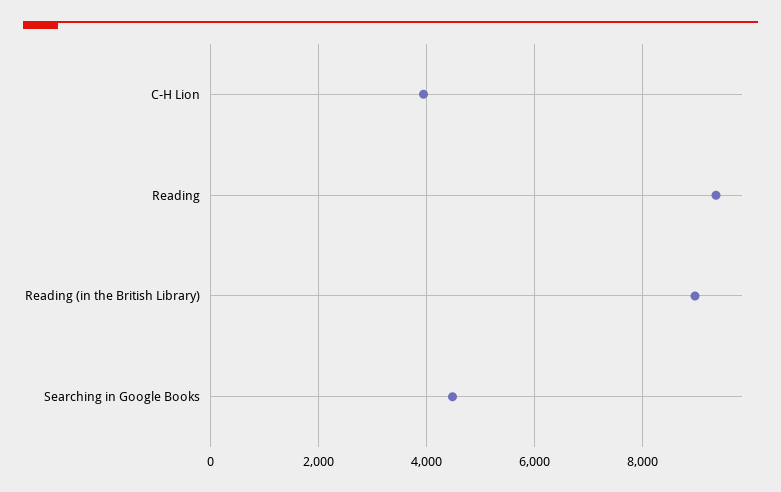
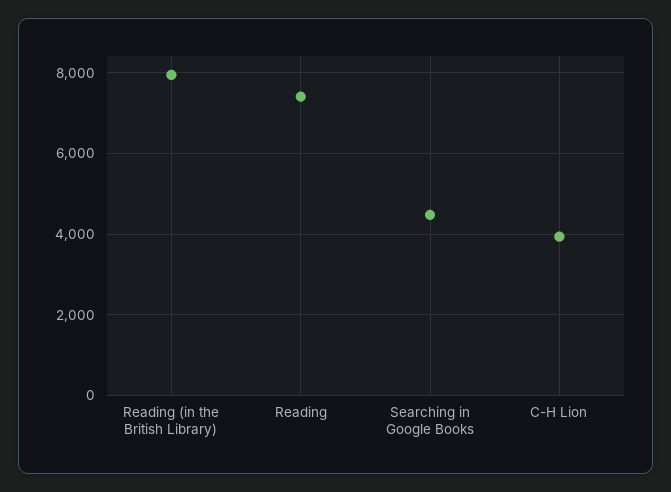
Reading: 9400 -> 7400
Reading (in the British Library): 9000 -> 8000

